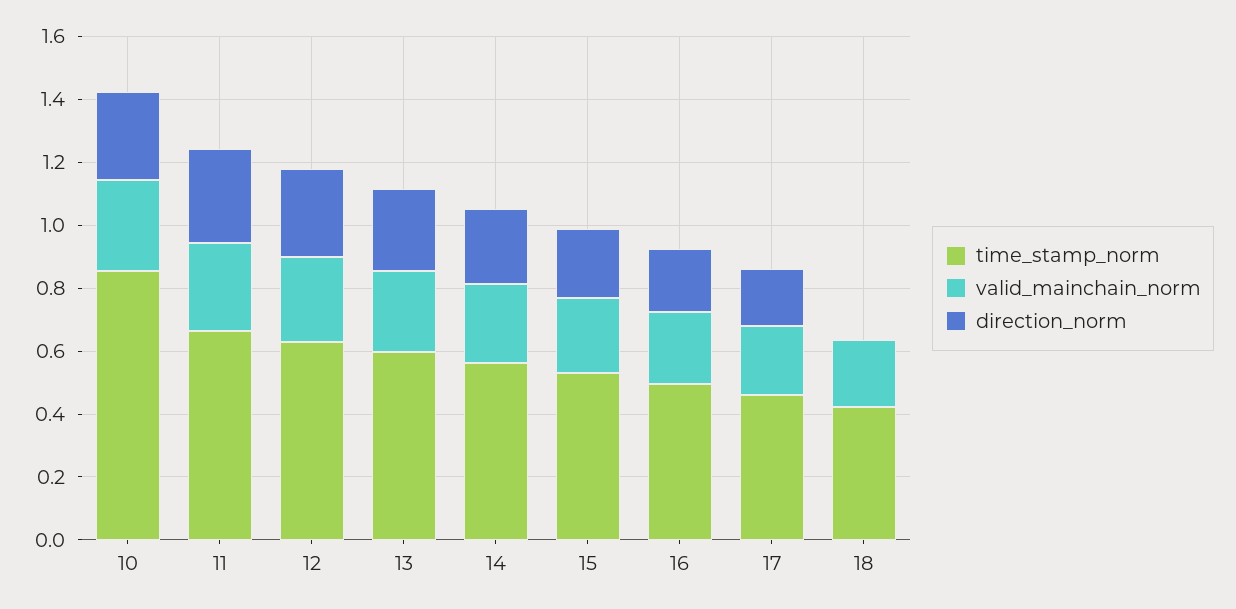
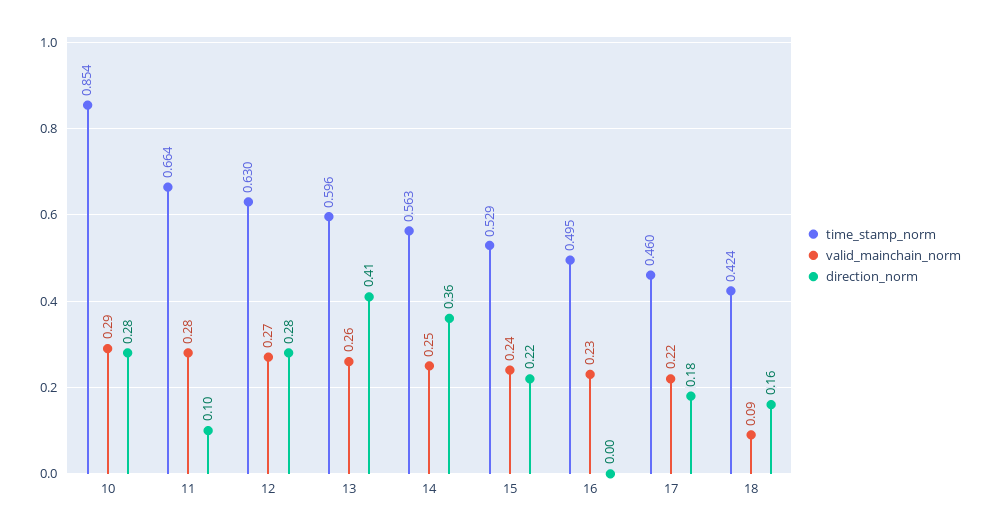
direction_norm, 11: 0.3 -> 0.1
direction_norm, 13: 0.25 -> 0.41
direction_norm, 14: 0.25 -> 0.36
direction_norm, 16: 0.2 -> 0
valid_mainchain_norm, 18: 0.2 -> 0.09
direction_norm, 18: 0 -> 0.16

